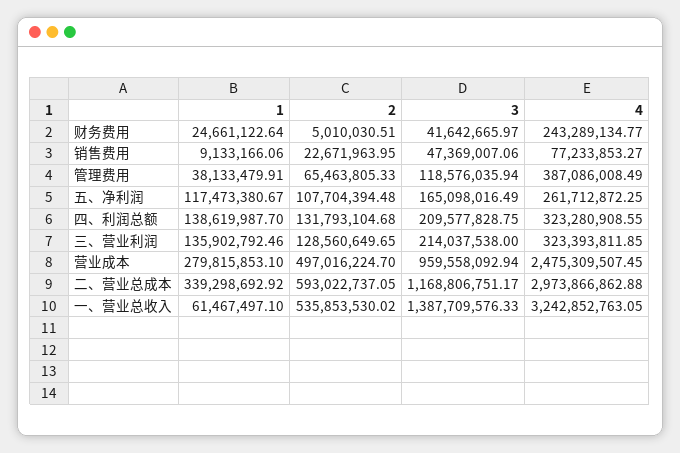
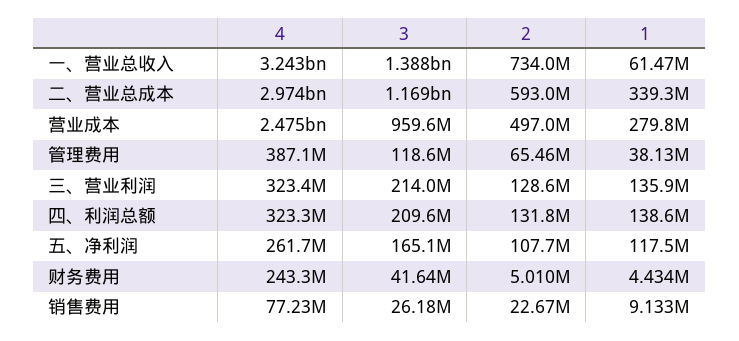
1, 财务费用: 24661122.64 -> 4434000
3, 销售费用: 47369007.06 -> 26180000
2, 一、营业总收入: 535853530.02 -> 734000000

